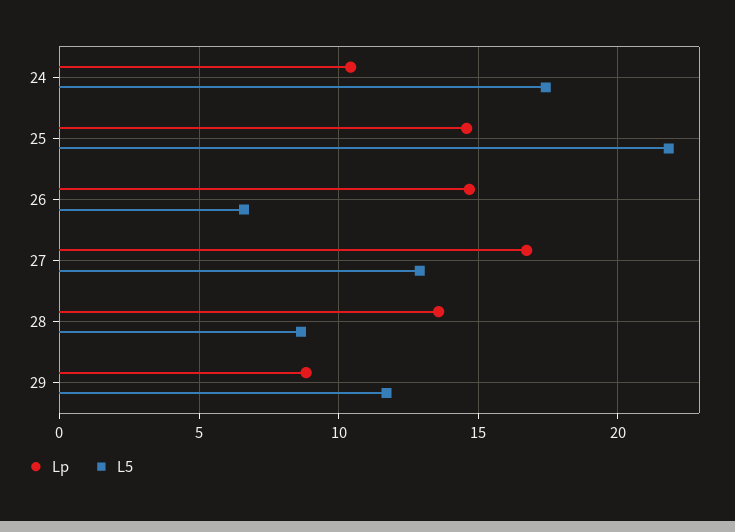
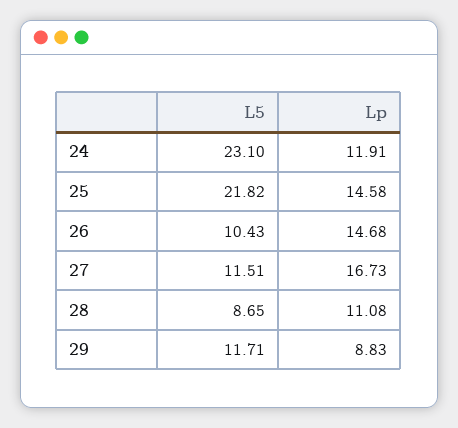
Lp, 24: 10.5 -> 11.91
L5, 24: 17.5 -> 23.1
L5, 26: 6.5 -> 10.43
L5, 27: 13 -> 11.51
Lp, 28: 13.5 -> 11.08

